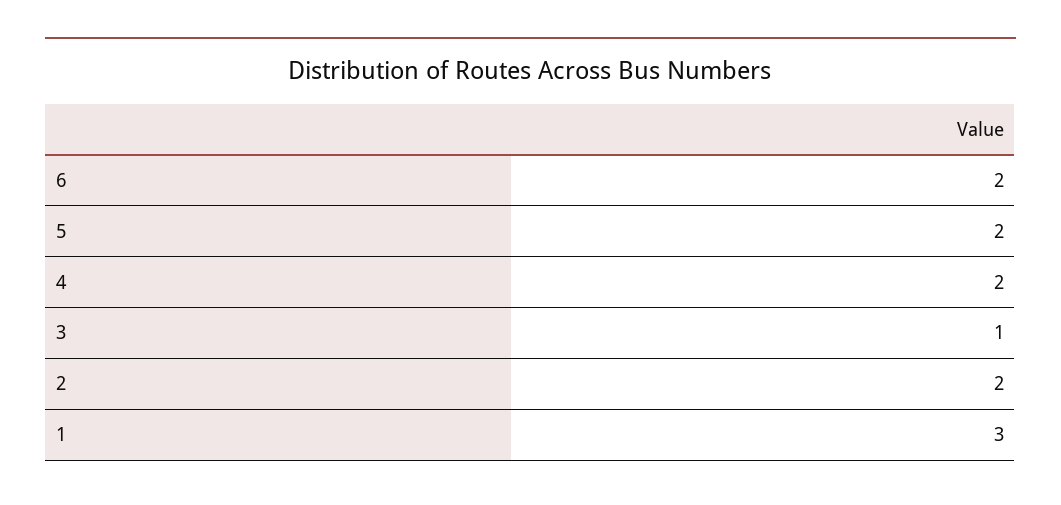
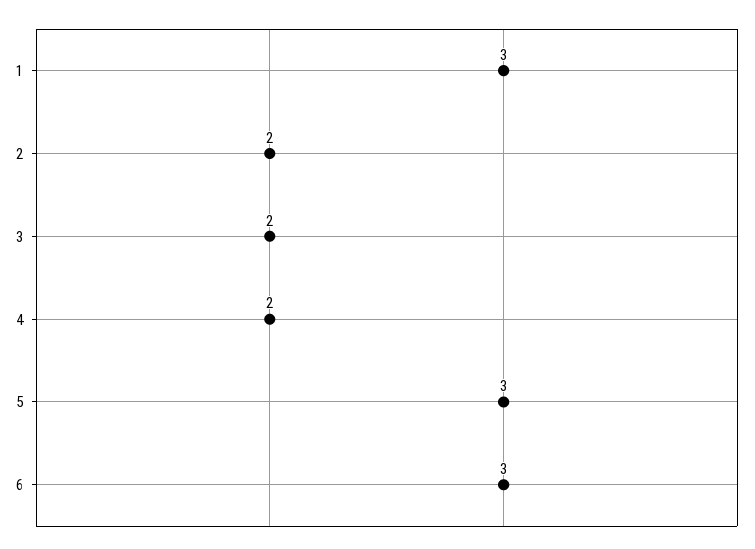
6: 2 -> 3
5: 2 -> 3
3: 1 -> 2

